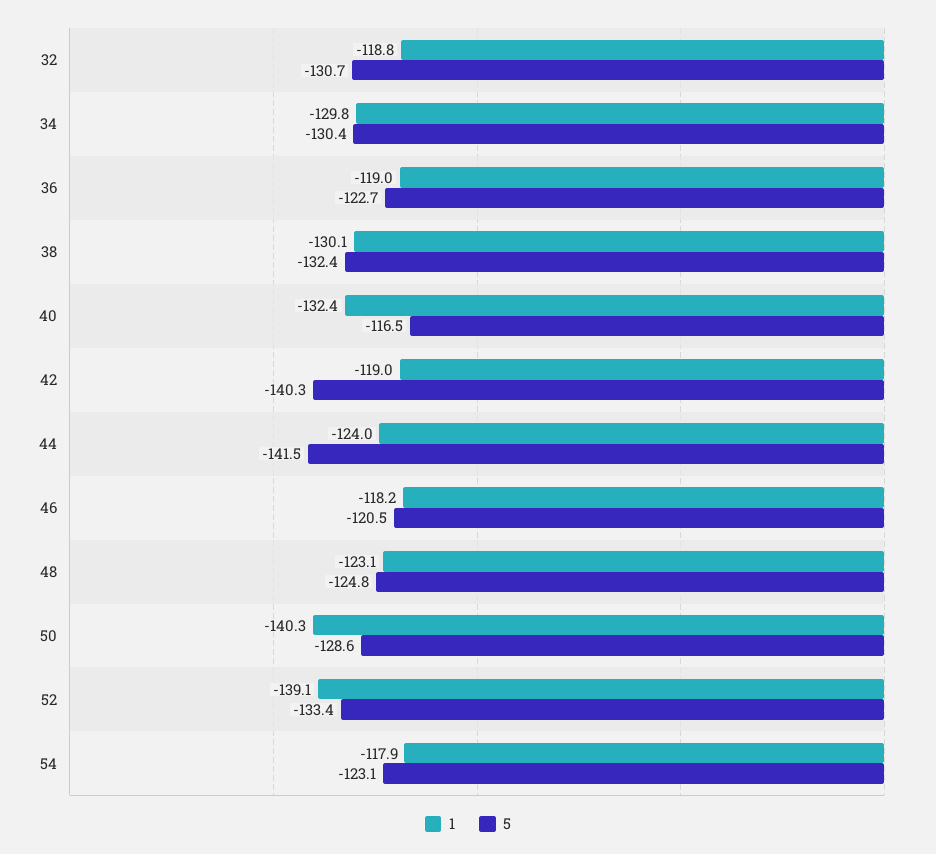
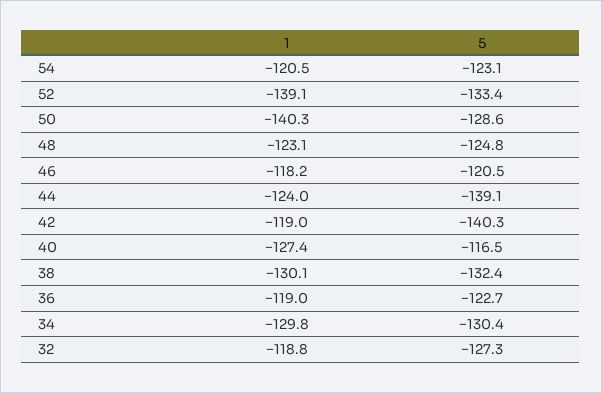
5, 32: -130.7 -> -127.3
1, 40: -132.4 -> -127.4
5, 44: -141.5 -> -139.1
1, 54: -117.9 -> -120.5

